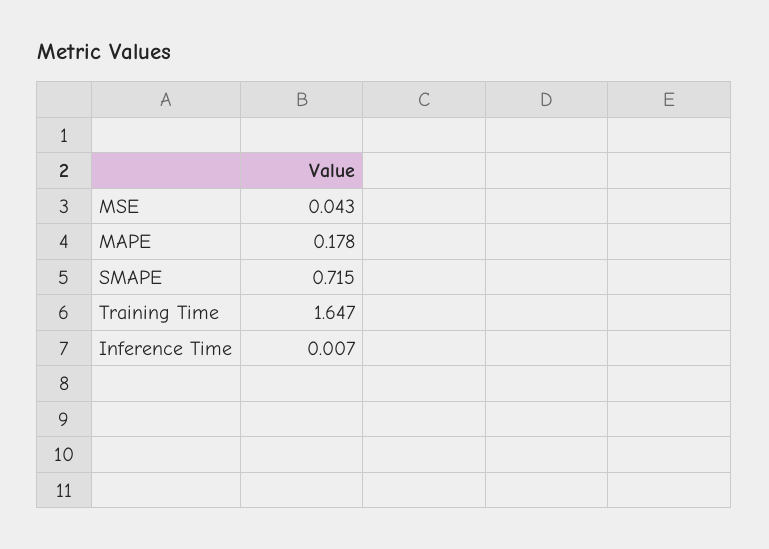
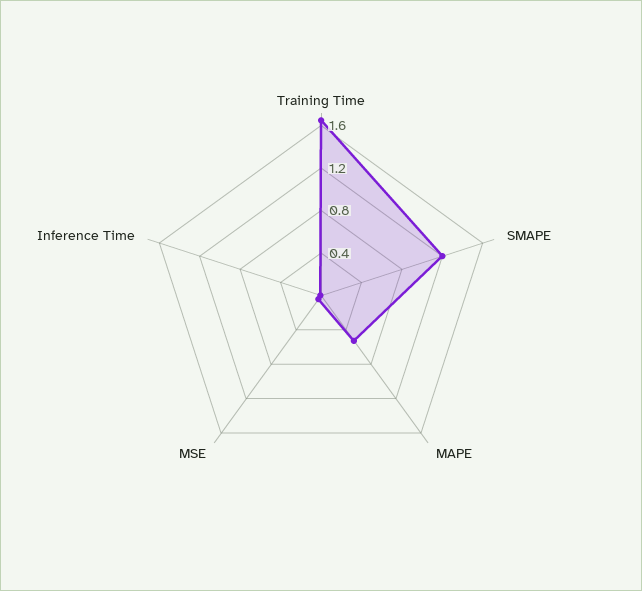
MAPE: 0.178 -> 0.5
SMAPE: 0.715 -> 1.2

